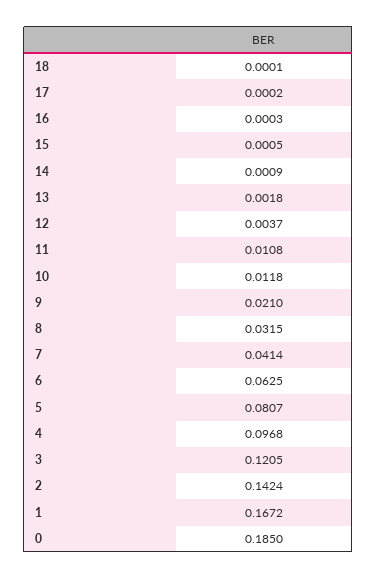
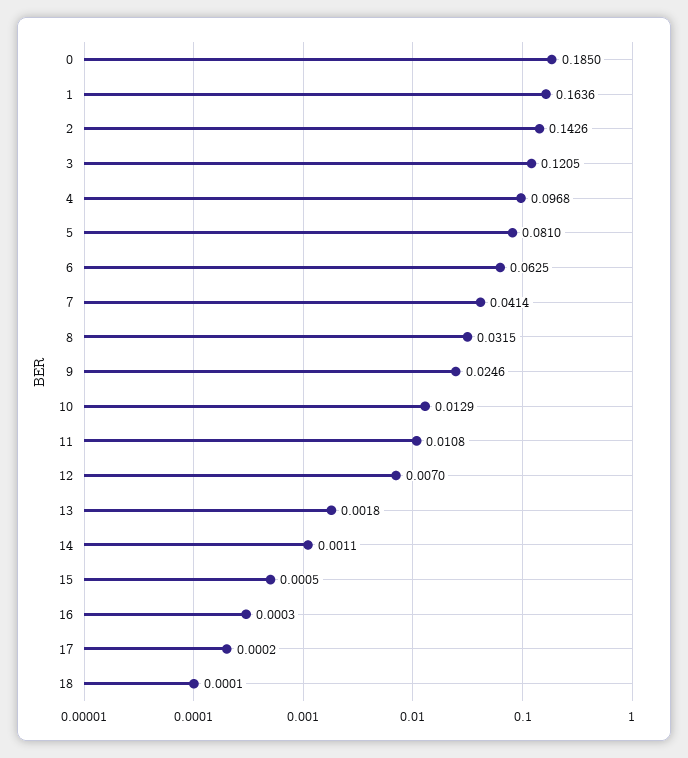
14: 0.0009 -> 0.0011
12: 0.0037 -> 0.007
10: 0.0118 -> 0.0129
9: 0.021 -> 0.0246
5: 0.0807 -> 0.081
2: 0.1424 -> 0.1426
1: 0.1672 -> 0.1636

